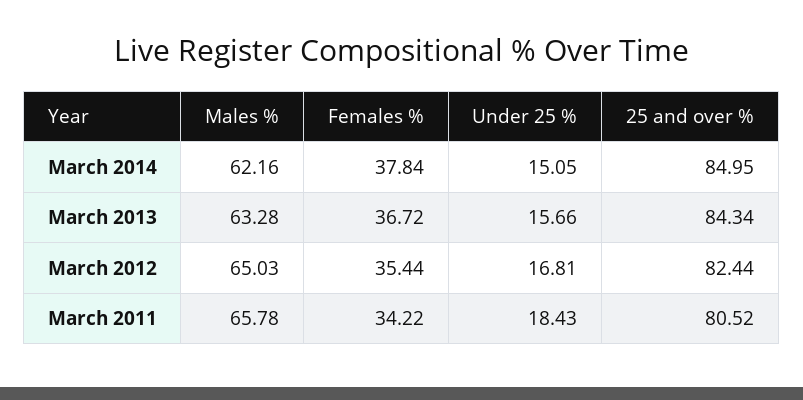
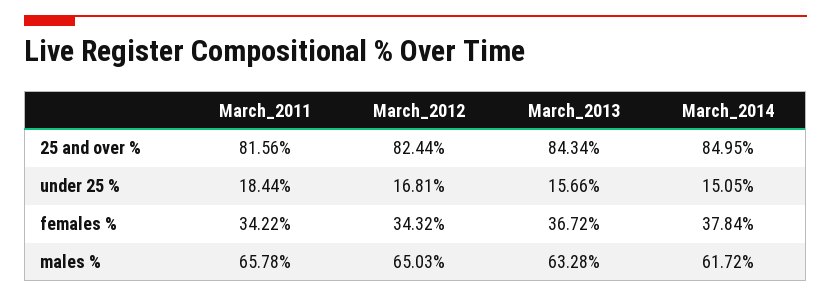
Males %, March 2014: 62.16 -> 61.72
Females %, March 2012: 35.44 -> 34.32
Under 25 %, March 2011: 18.43 -> 18.44
25 and over %, March 2011: 80.52 -> 81.56

